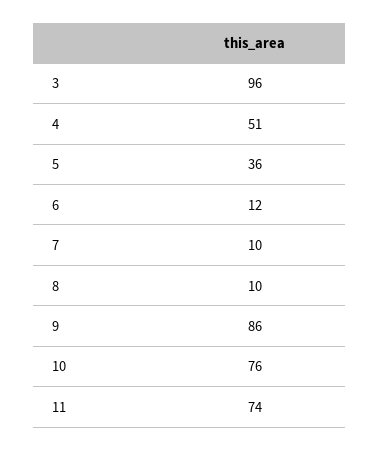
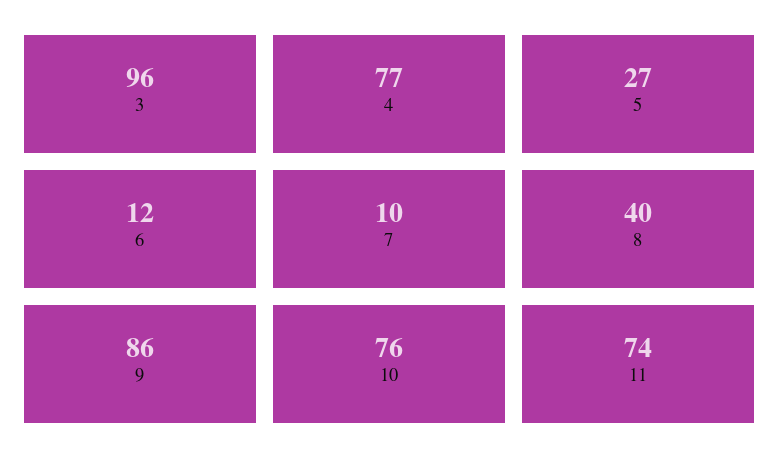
4: 51 -> 77
5: 36 -> 27
8: 10 -> 40

